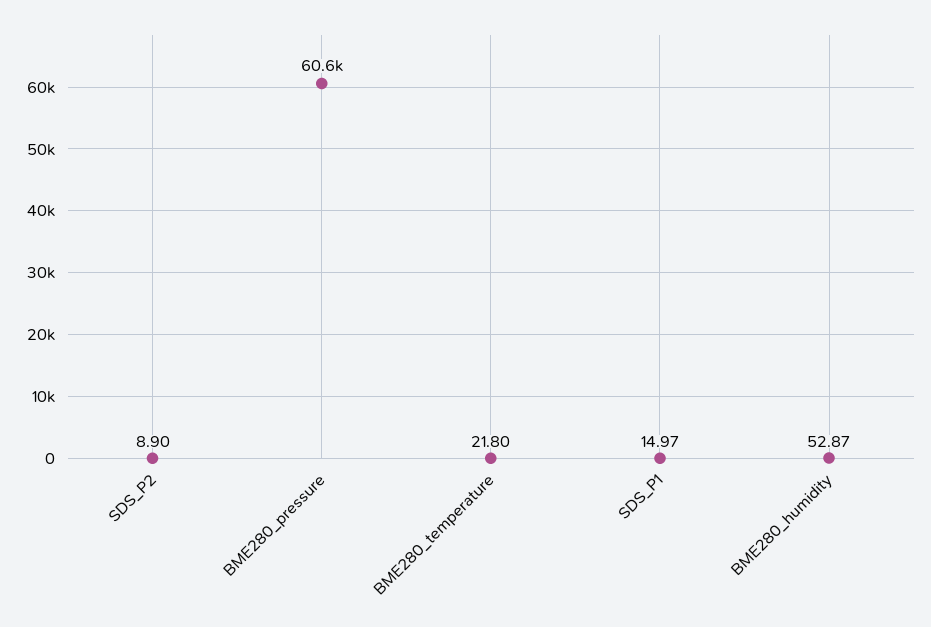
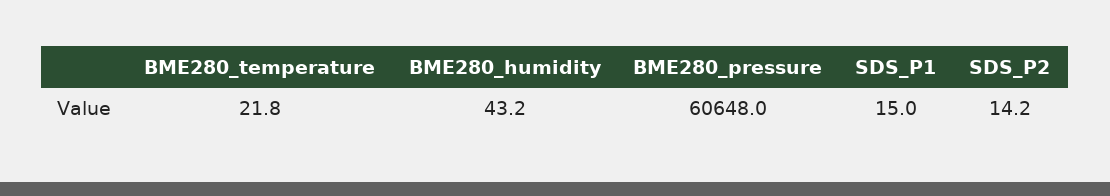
SDS_P2: 8.9 -> 14.2
BME280_humidity: 52.87 -> 43.2

